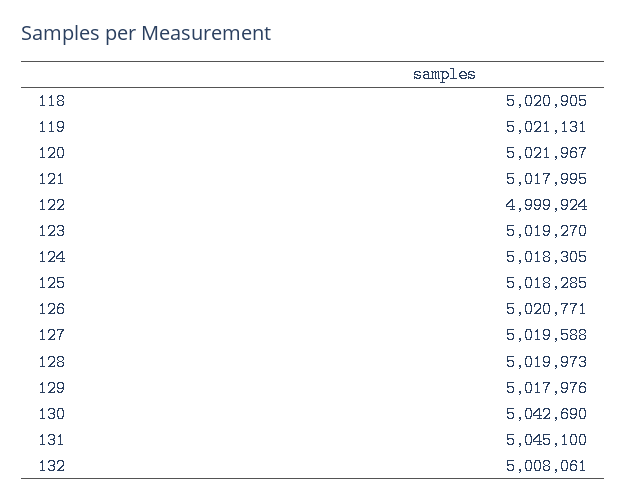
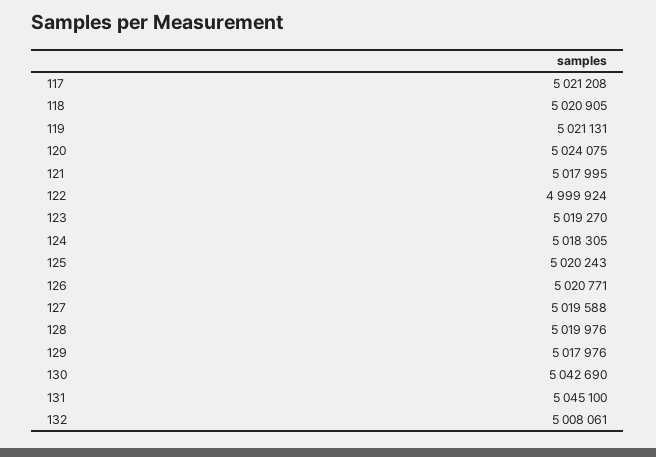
120: 5021967 -> 5024075
125: 5018285 -> 5020243
128: 5019973 -> 5019976
117: none -> 5021208

